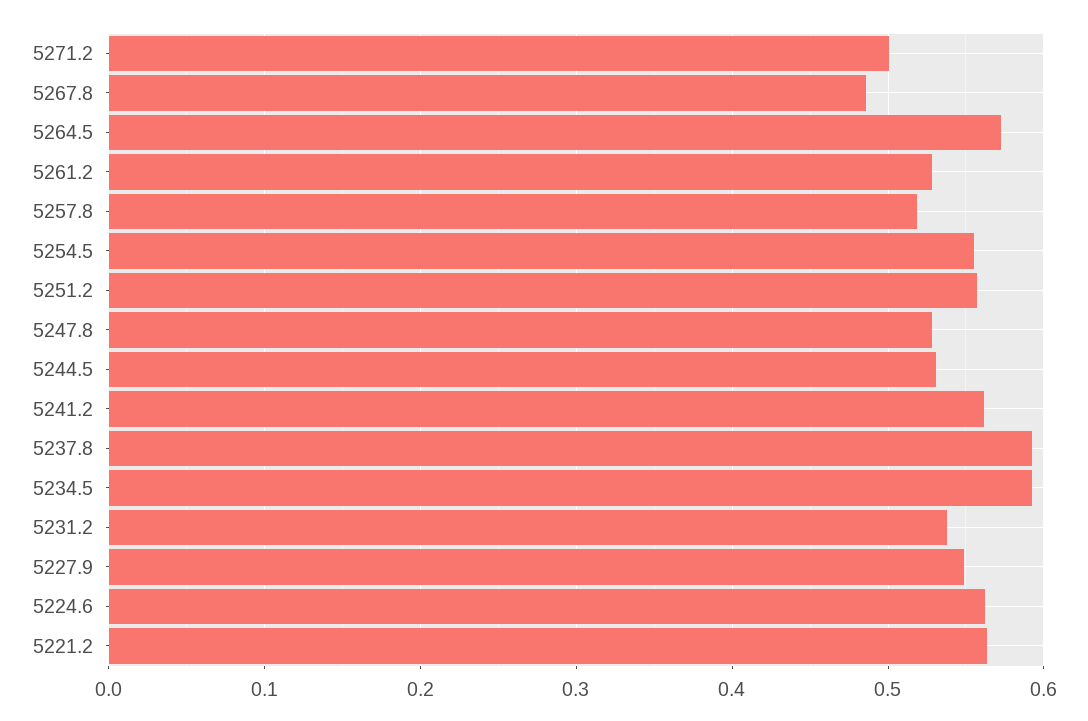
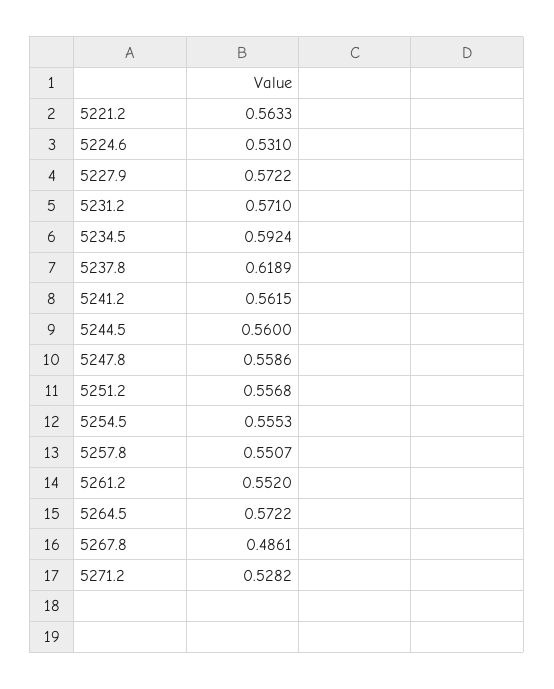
5271.2: 0.5 -> 0.5282
5261.2: 0.53 -> 0.552
5257.8: 0.52 -> 0.5507
5247.8: 0.53 -> 0.5586
5244.5: 0.53 -> 0.56
5237.8: 0.59 -> 0.6189
5231.2: 0.54 -> 0.571
5227.9: 0.55 -> 0.5722
5224.6: 0.56 -> 0.531

